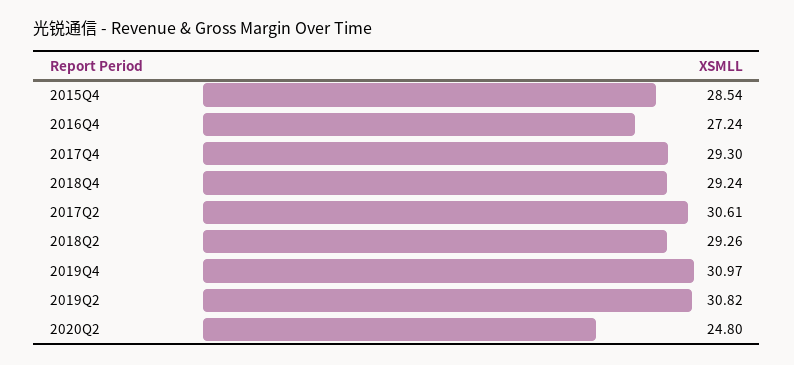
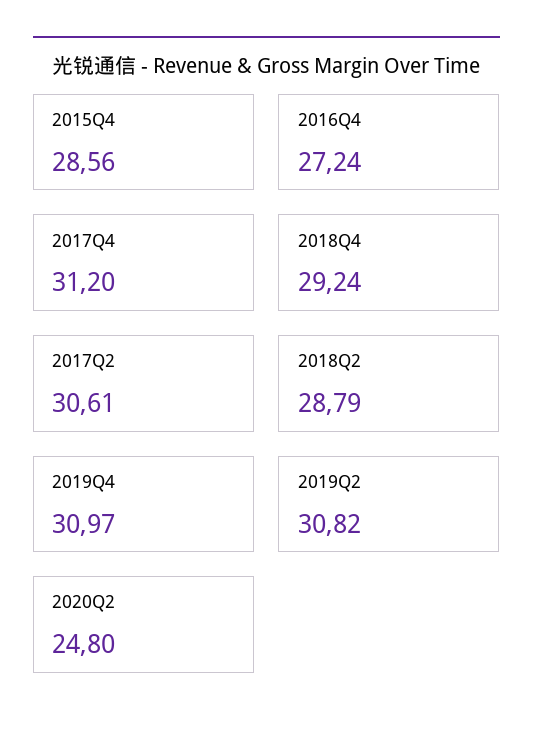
2015Q4: 28.54 -> 28.56
2017Q4: 29.3 -> 31.2
2018Q2: 29.26 -> 28.79

